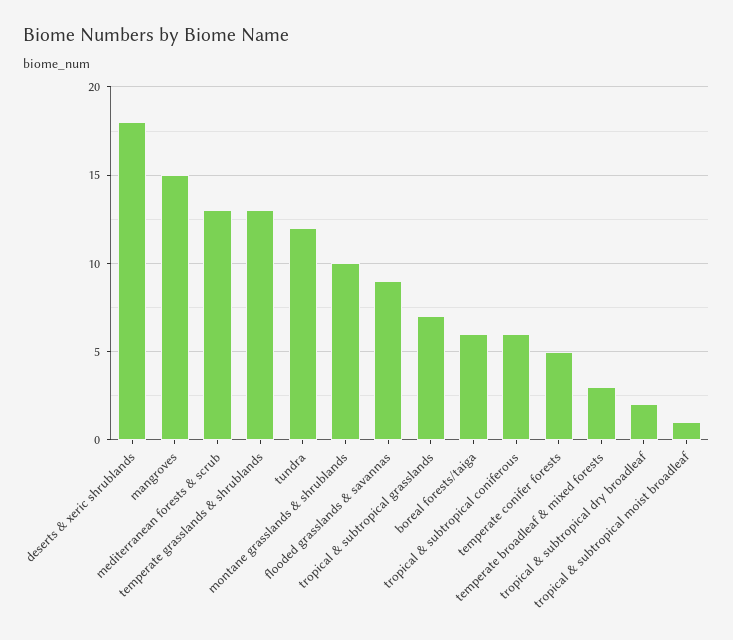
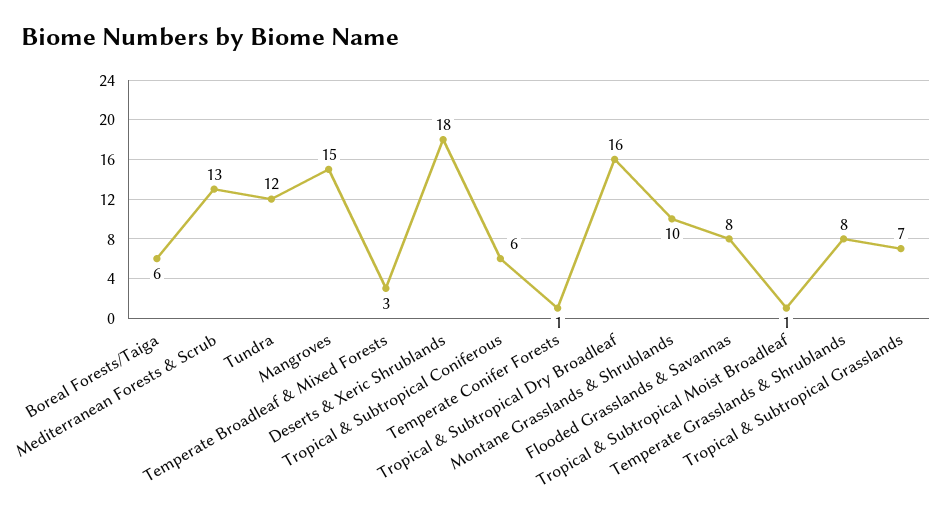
temperate grasslands & shrublands: 13 -> 8
flooded grasslands & savannas: 9 -> 8
temperate conifer forests: 5 -> 1
tropical & subtropical dry broadleaf: 2 -> 16

